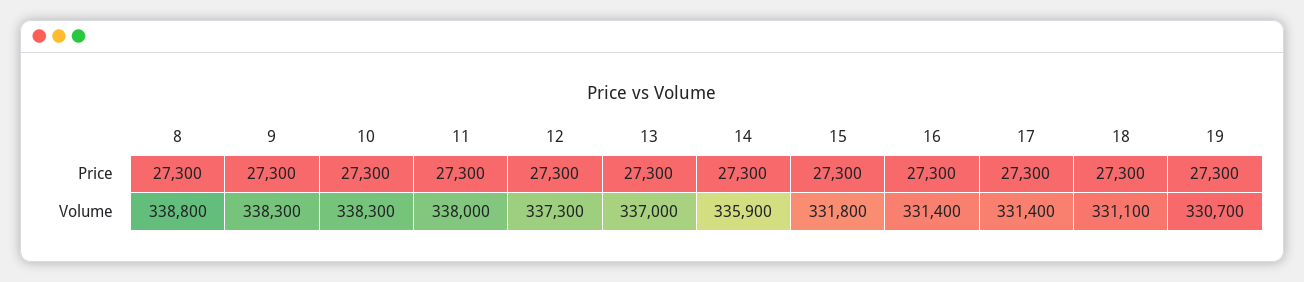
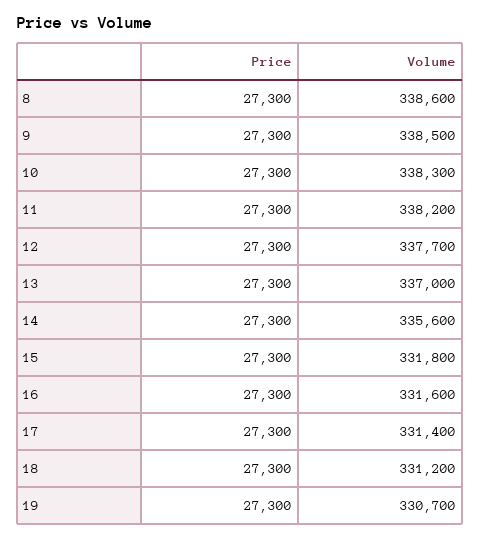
8, Volume: 338800 -> 338600
9, Volume: 338300 -> 338500
11, Volume: 338000 -> 338200
12, Volume: 337300 -> 337700
14, Volume: 335900 -> 335600
16, Volume: 331400 -> 331600
18, Volume: 331100 -> 331200

